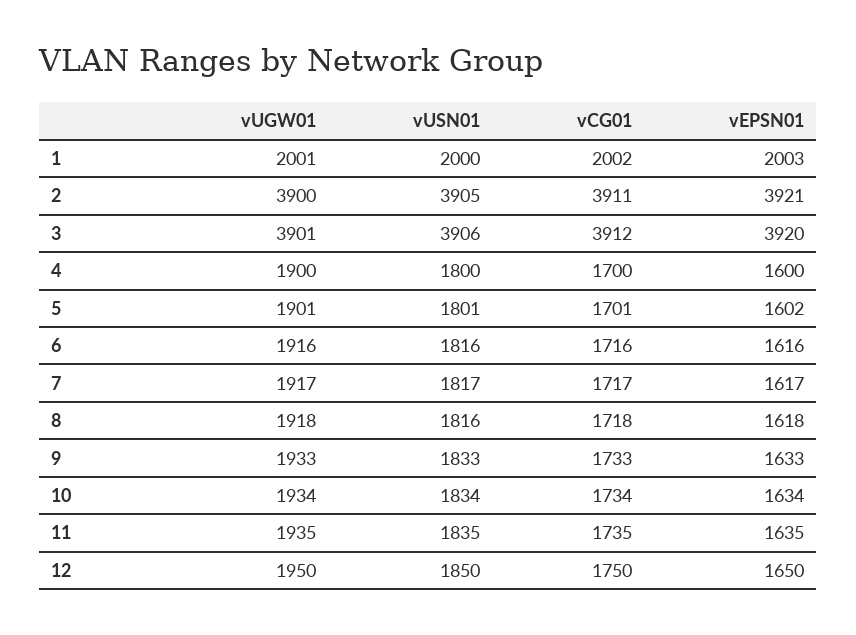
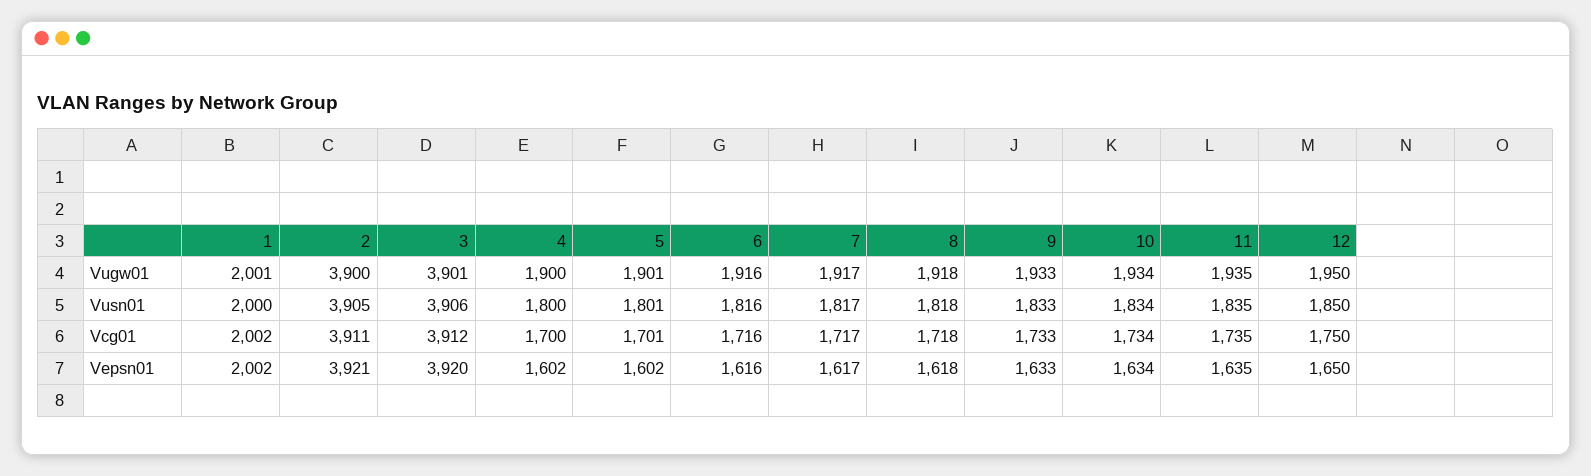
vEPSN01, 1: 2003 -> 2002
vEPSN01, 4: 1600 -> 1602
vUSN01, 8: 1816 -> 1818

